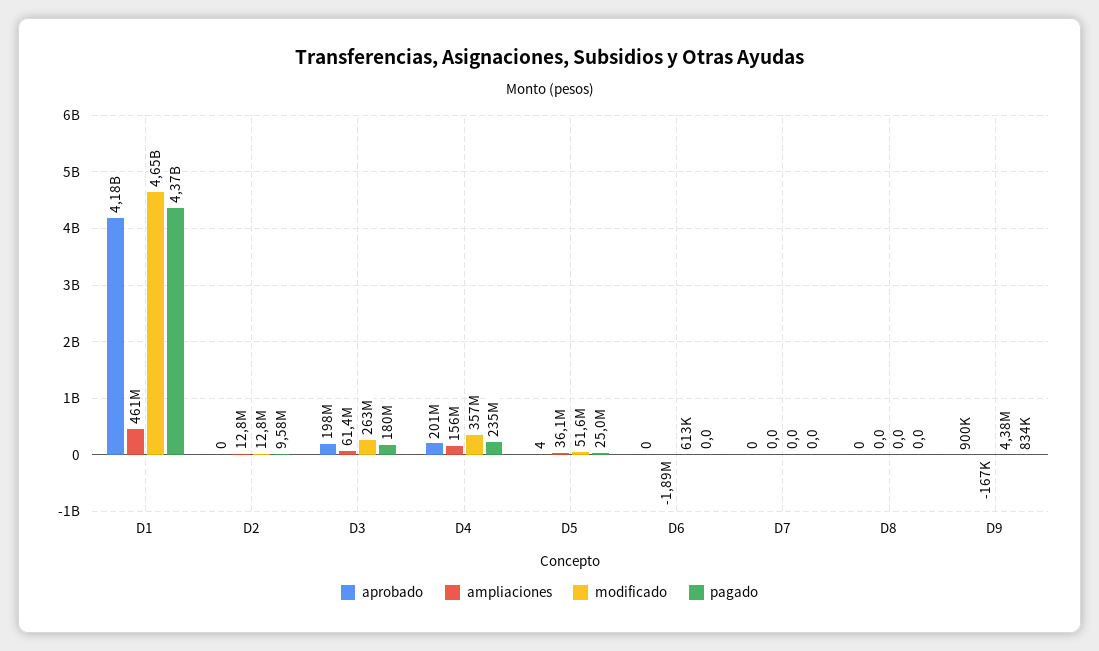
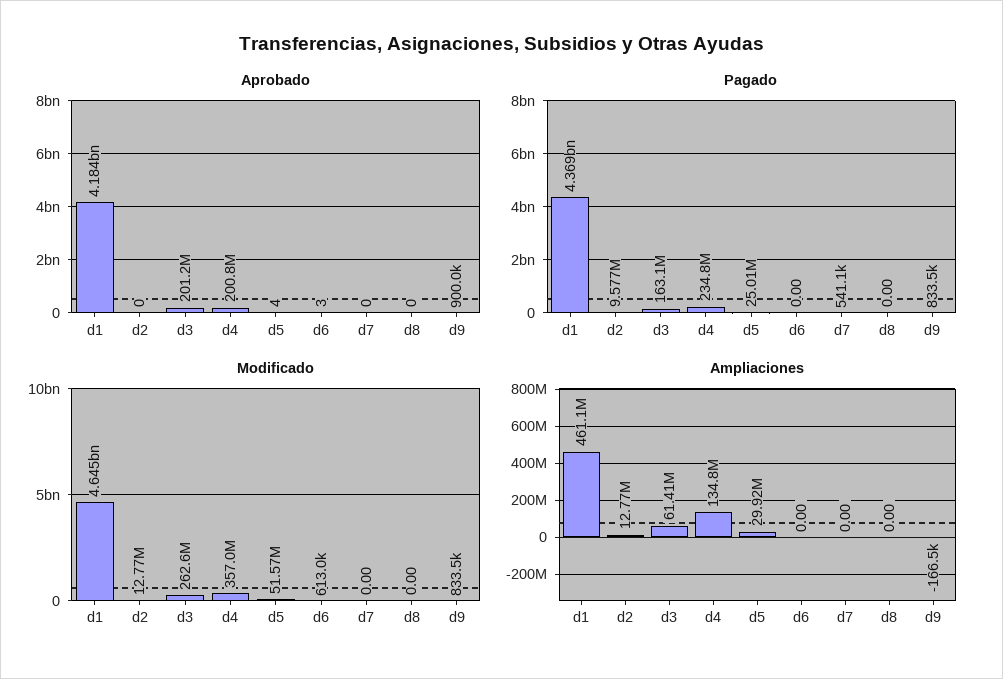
aprobado, D3: 198000000 -> 201200000
pagado, D3: 180000000 -> 163100000
ampliaciones, D4: 156000000 -> 134800000
ampliaciones, D5: 36100000 -> 29920000
aprobado, D6: 0 -> 3
ampliaciones, D6: -1890000 -> 0
pagado, D7: 0 -> 541100
modificado, D9: 4380000 -> 833500

